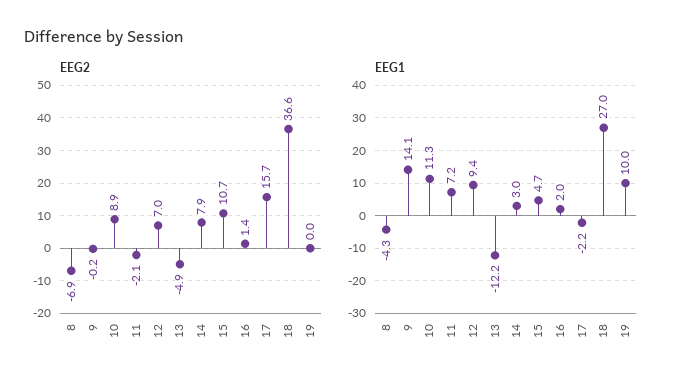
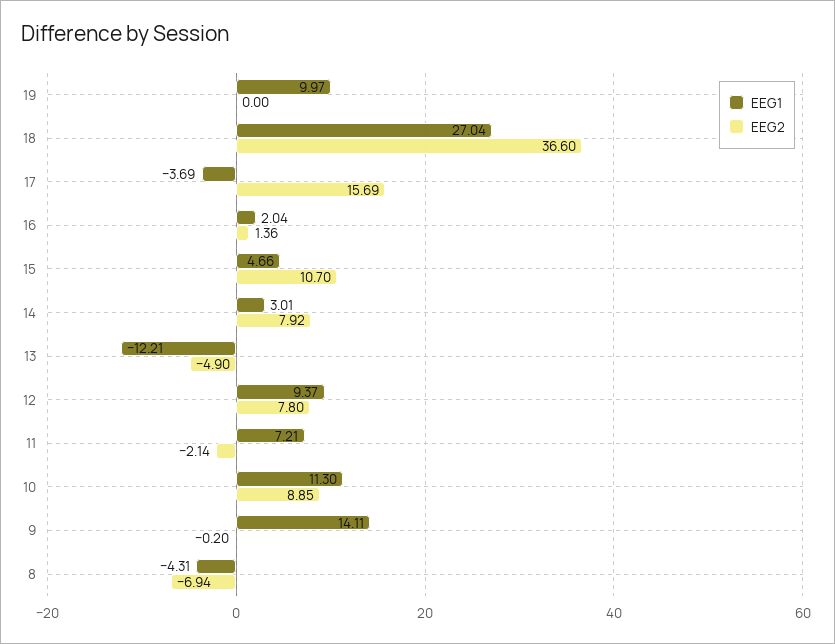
EEG2, 12: 7 -> 7.8
EEG1, 17: -2.2 -> -3.69

